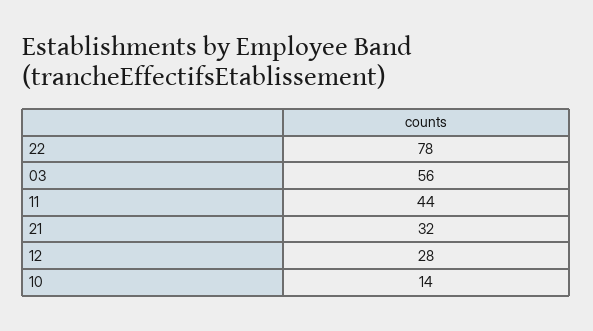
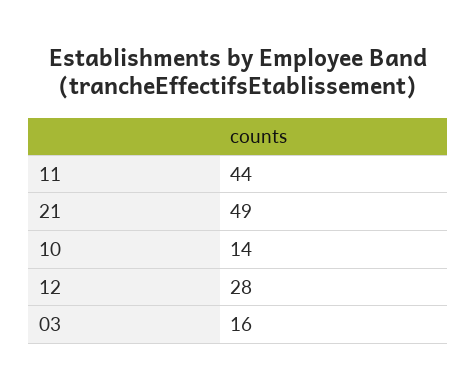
22: 78 -> none
03: 56 -> 16
21: 32 -> 49

